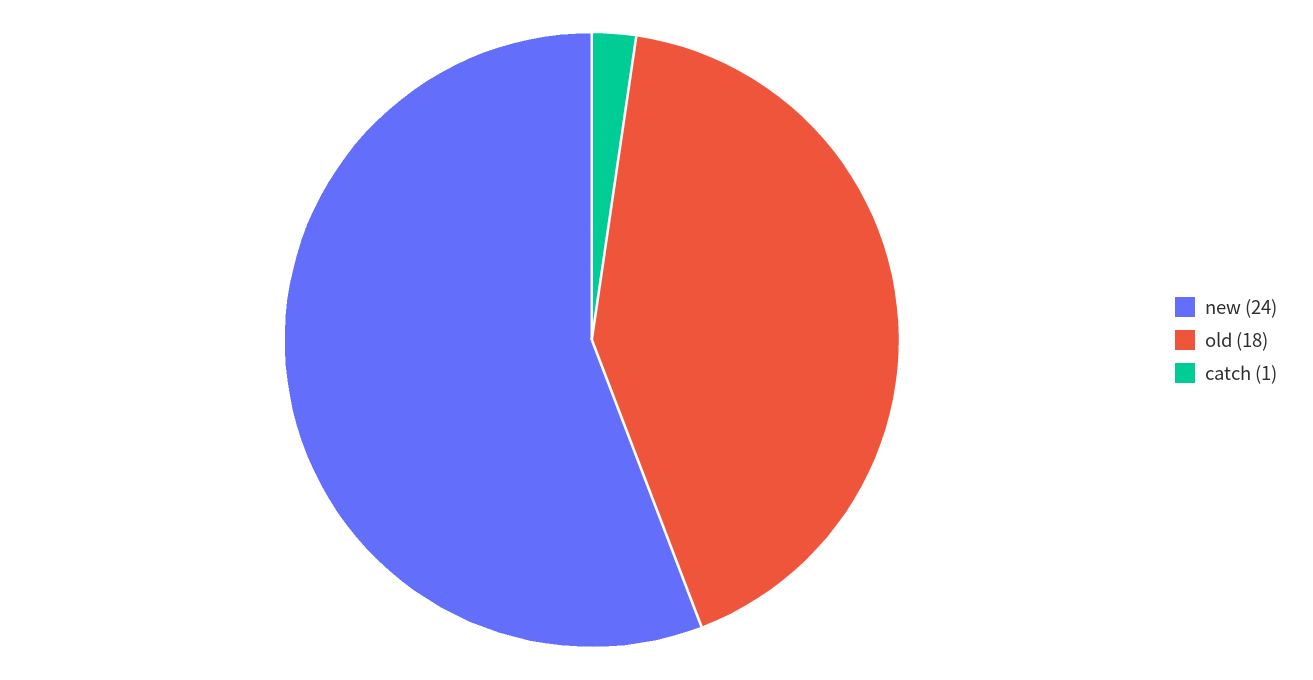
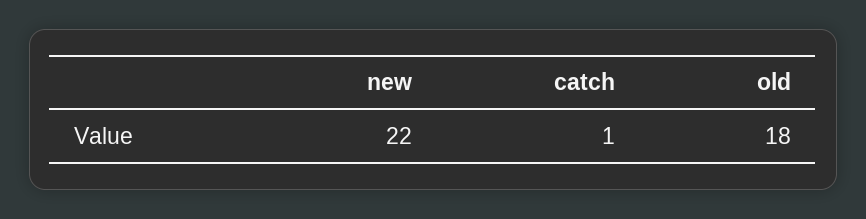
new: 24 -> 22

